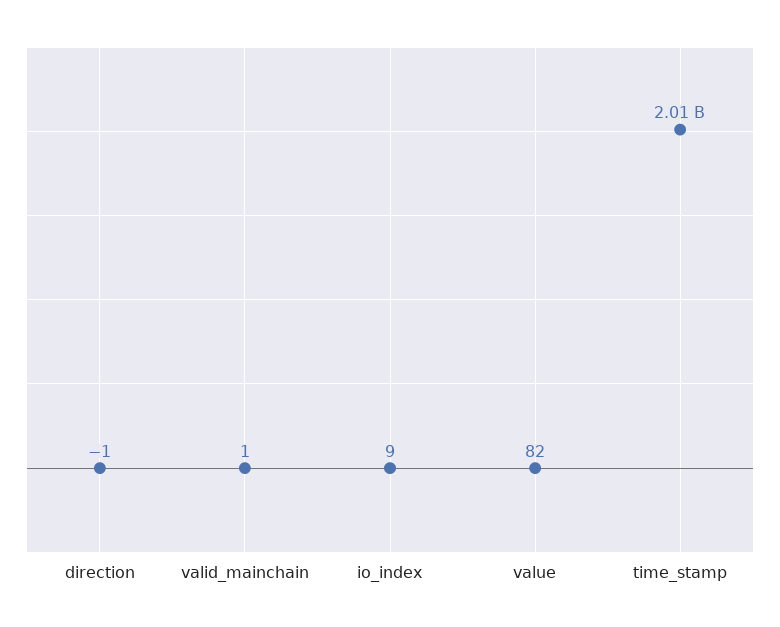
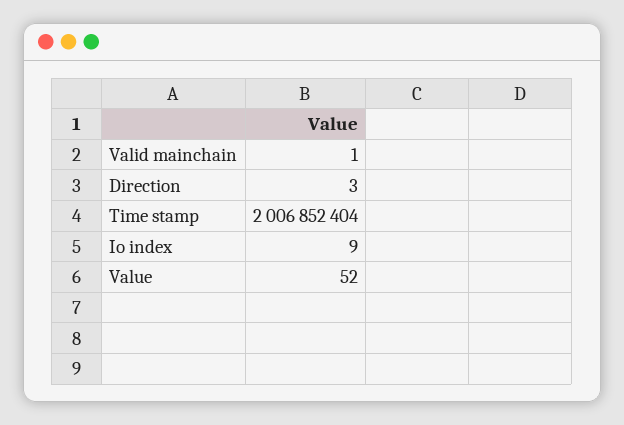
direction: -1 -> 3
value: 82 -> 52

